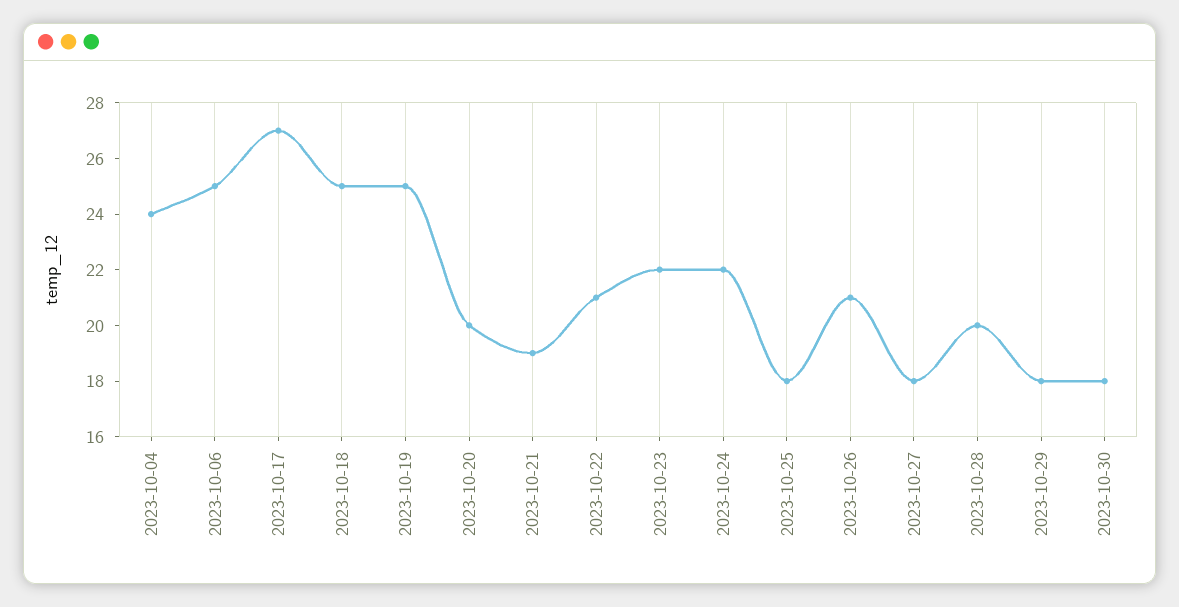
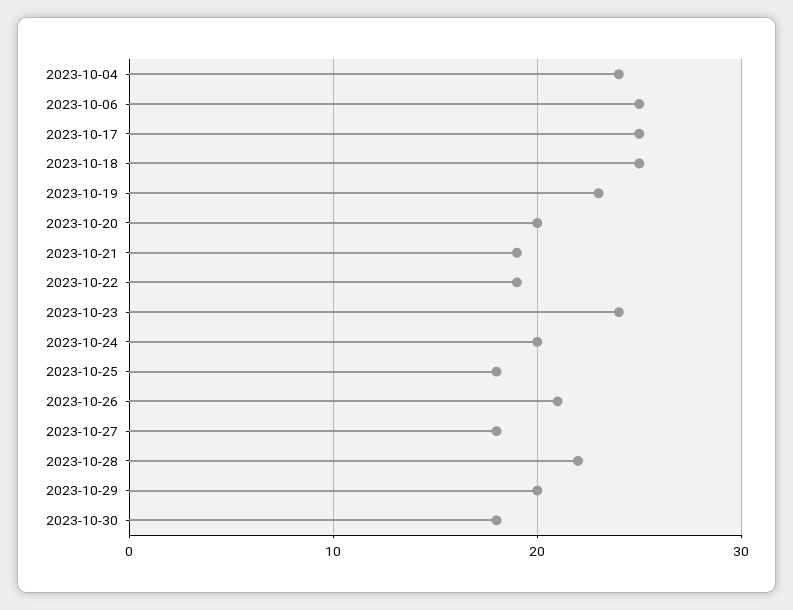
2023-10-17: 27 -> 25
2023-10-19: 25 -> 23
2023-10-22: 21 -> 19
2023-10-23: 22 -> 24
2023-10-24: 22 -> 20
2023-10-28: 20 -> 22
2023-10-29: 18 -> 20

